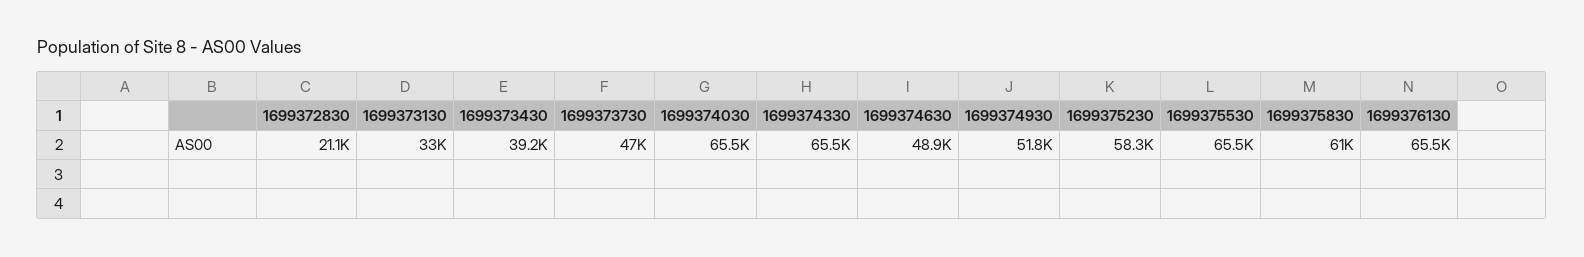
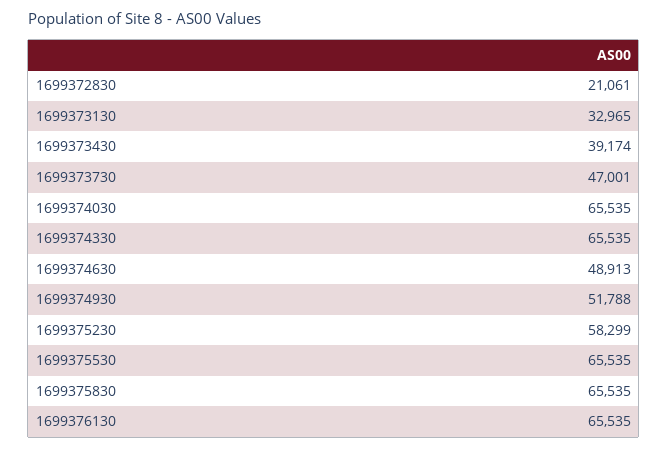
1699375830: 61000 -> 65535

